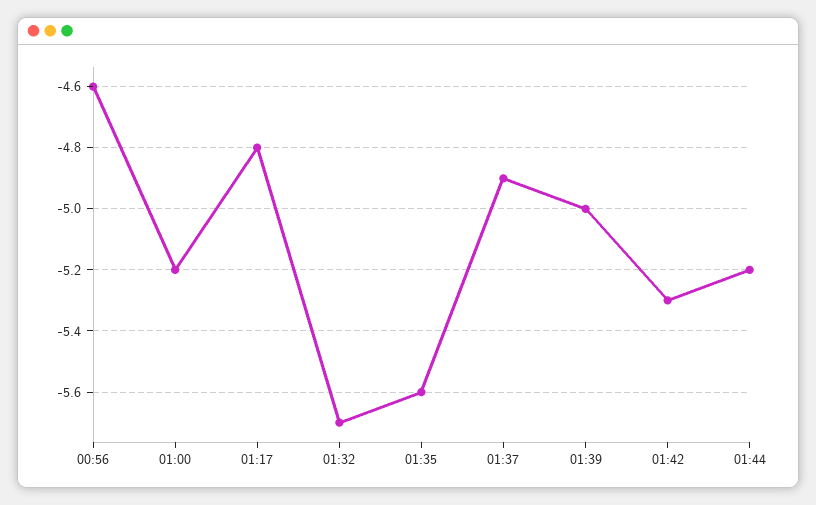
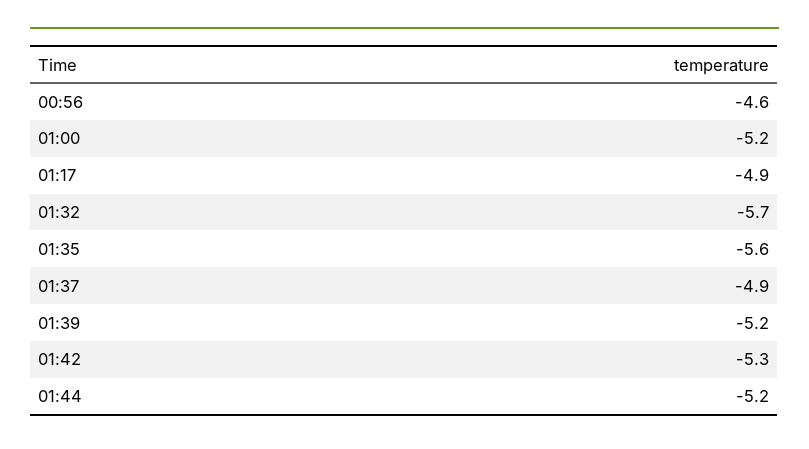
01:17: -4.8 -> -4.9
01:39: -5 -> -5.2

